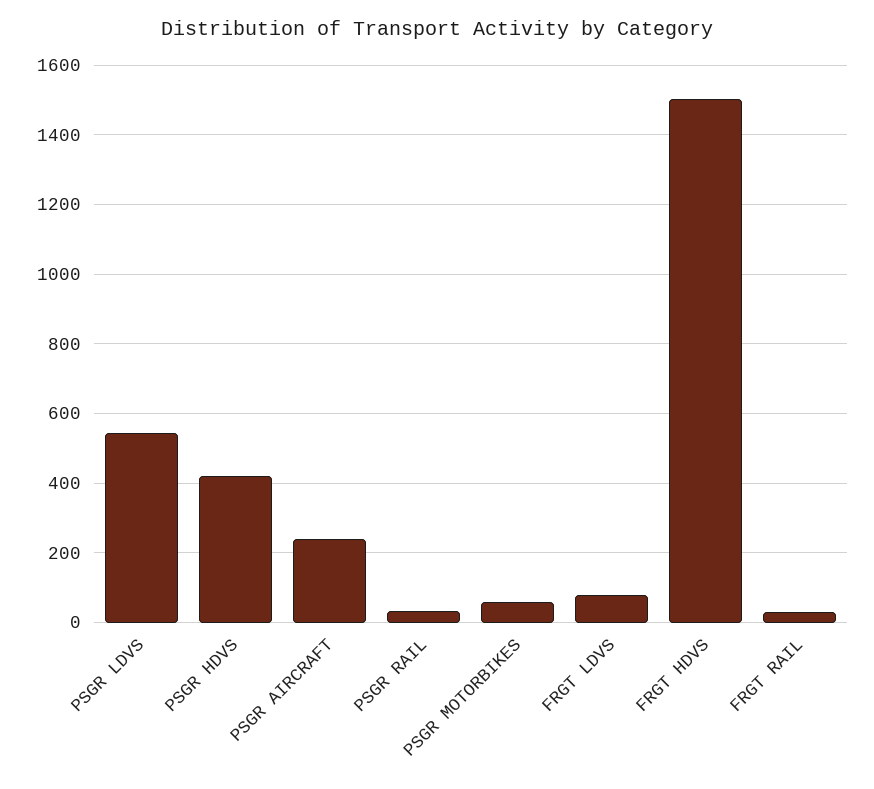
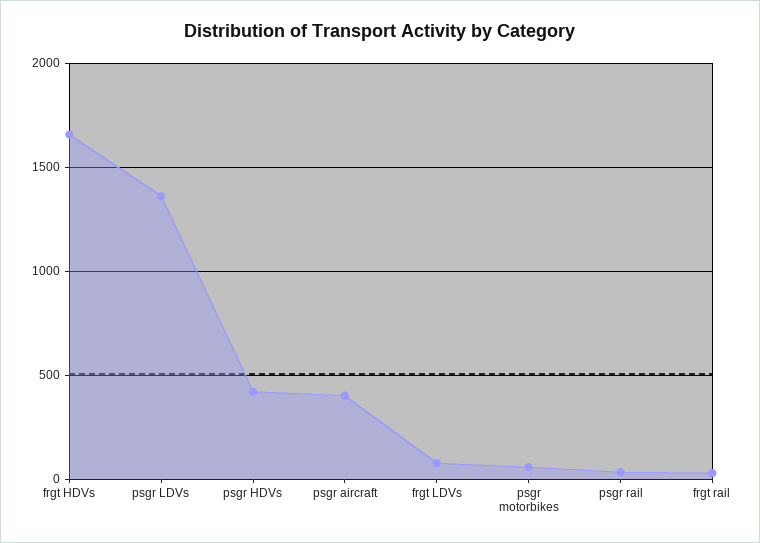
PSGR LDVS: 540 -> 1350
PSGR AIRCRAFT: 240 -> 400
FRGT HDVS: 1500 -> 1650

